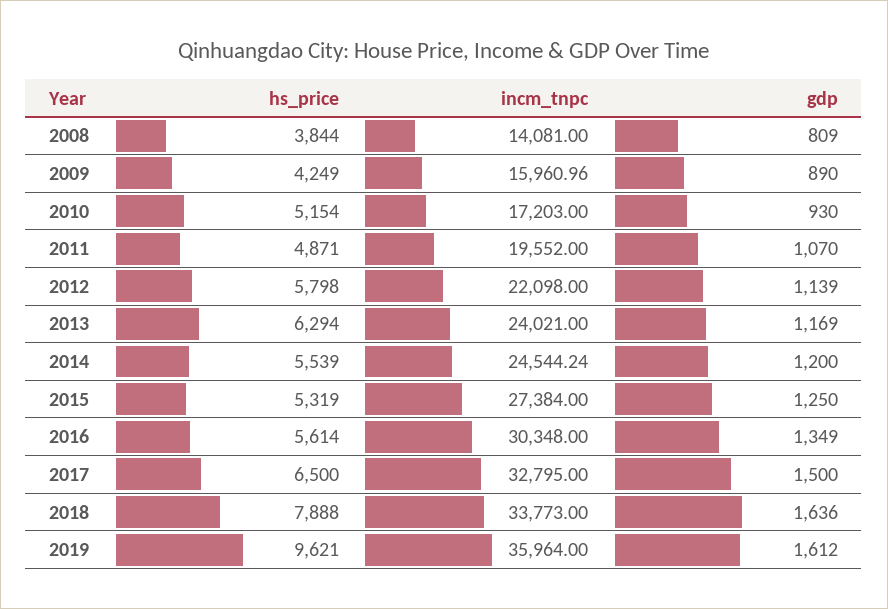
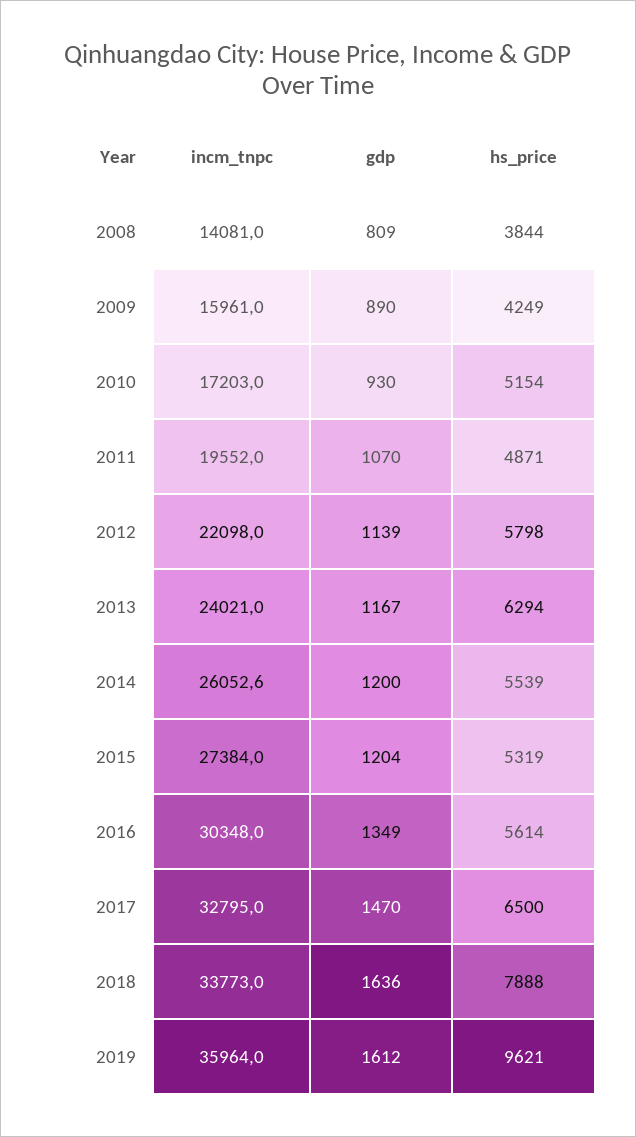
gdp, 2013: 1169 -> 1167
incm_tnpc, 2014: 24544.24 -> 26052.6
gdp, 2015: 1250 -> 1204
gdp, 2017: 1500 -> 1470

